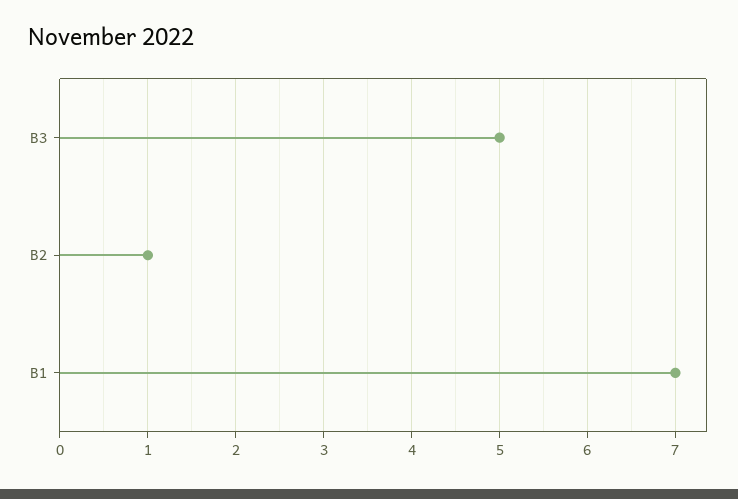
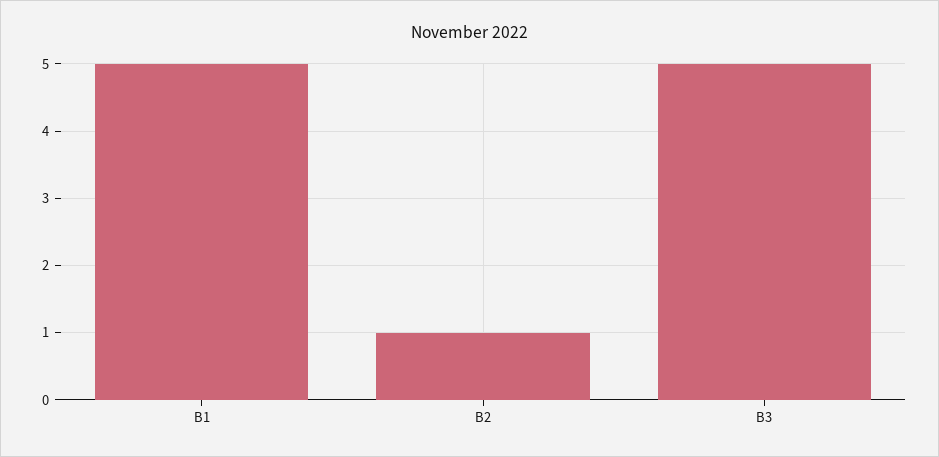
B1: 7 -> 5

